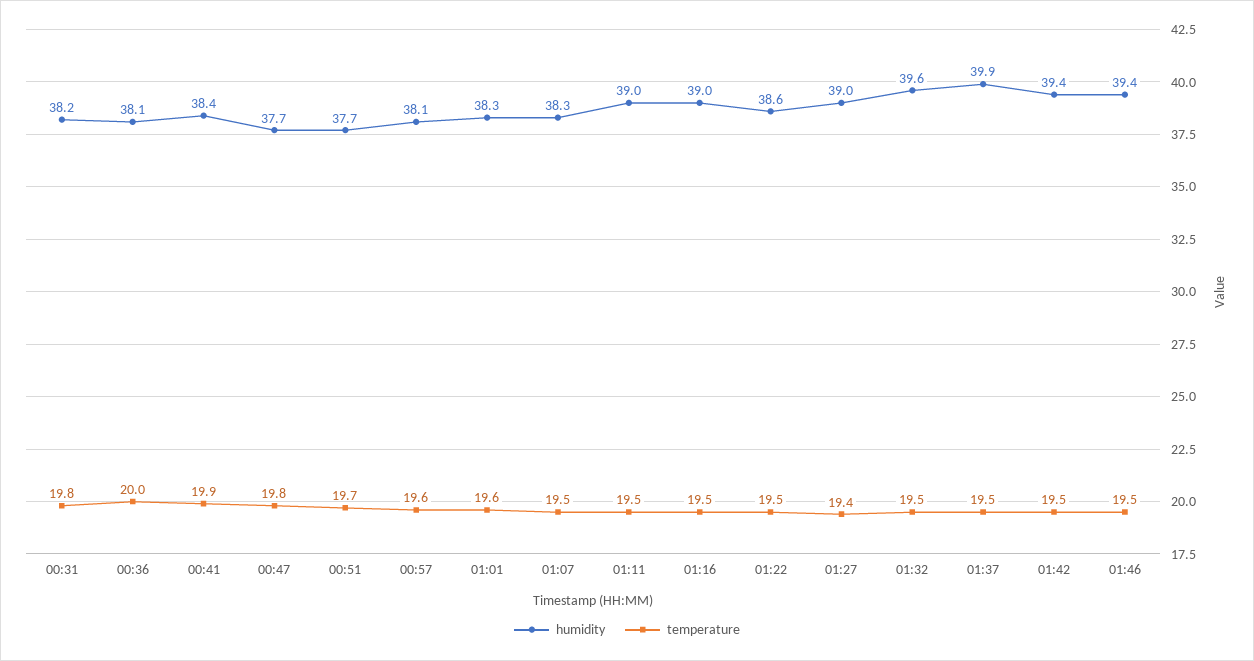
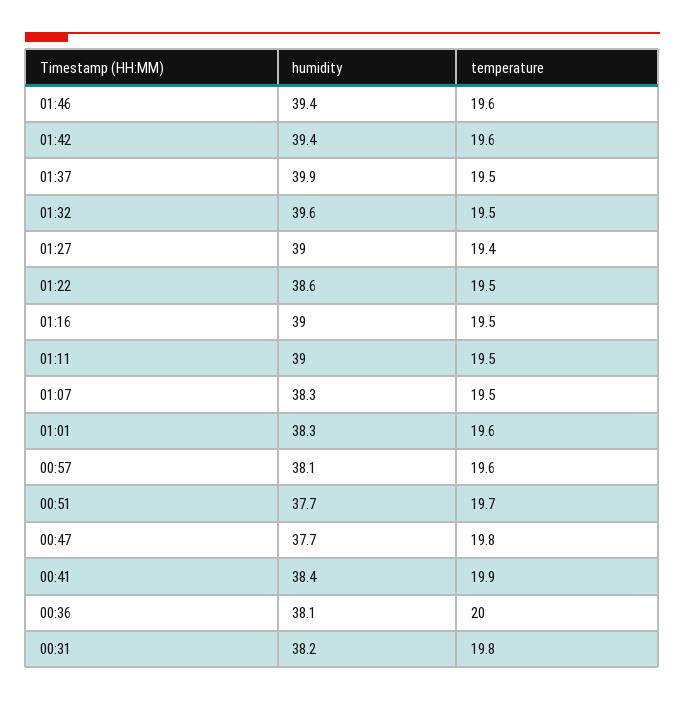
temperature, 01:42: 19.5 -> 19.6
temperature, 01:46: 19.5 -> 19.6

